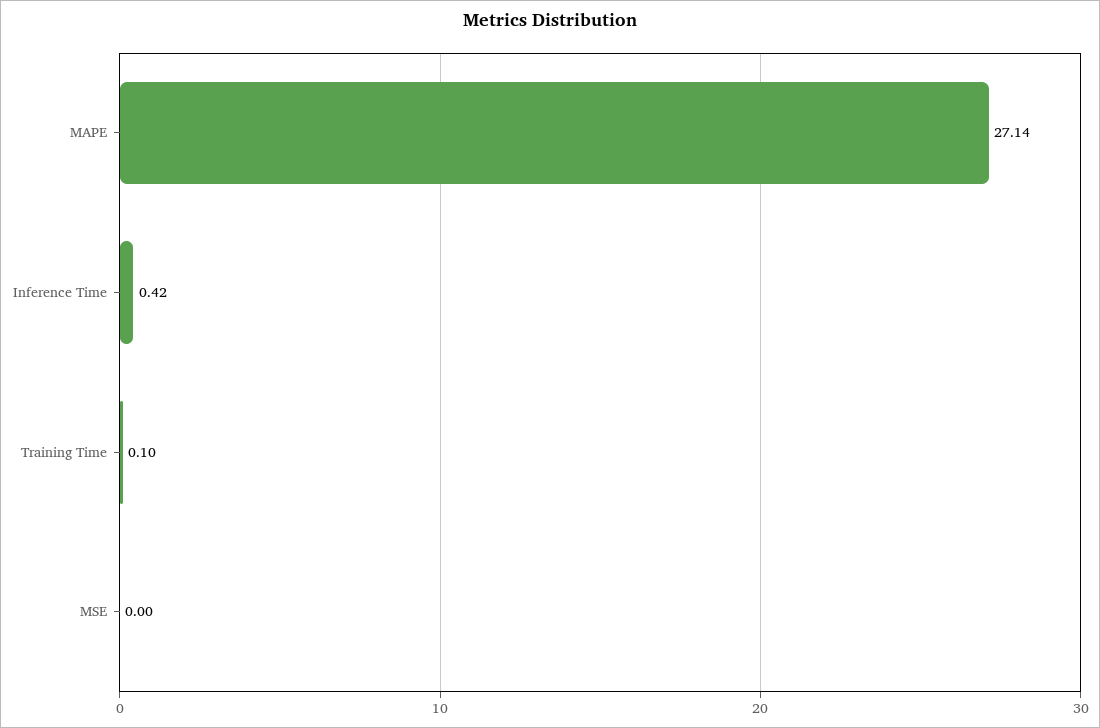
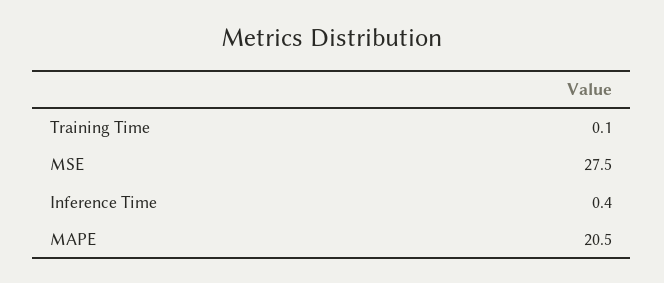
MAPE: 27.14 -> 20.5
MSE: 0 -> 27.5

